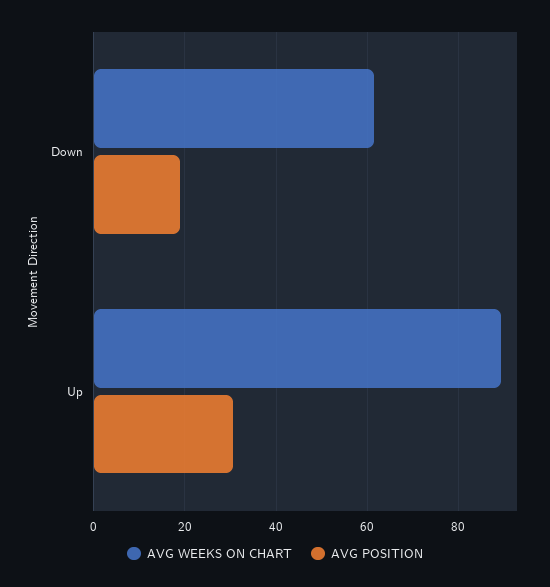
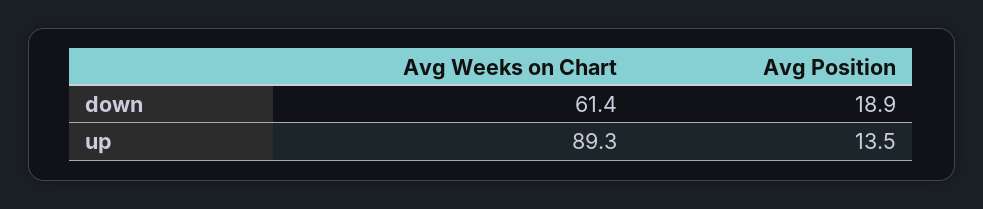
AVG POSITION, Up: 30 -> 13.5

